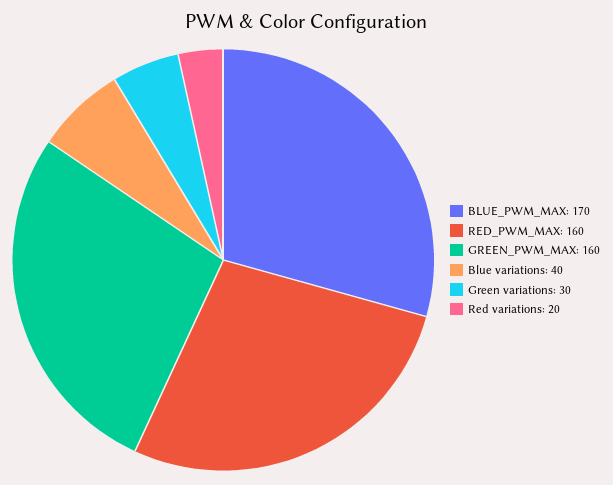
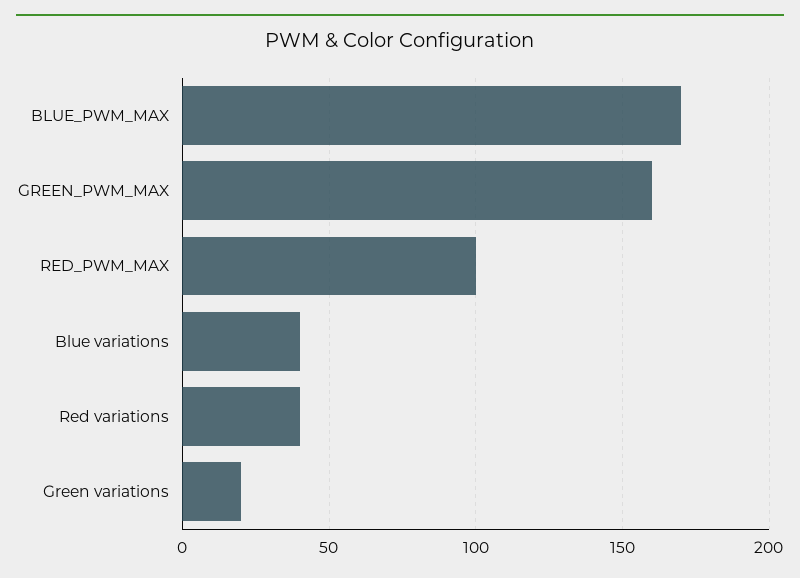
RED_PWM_MAX: 160 -> 100
Green variations: 30 -> 20
Red variations: 20 -> 40

